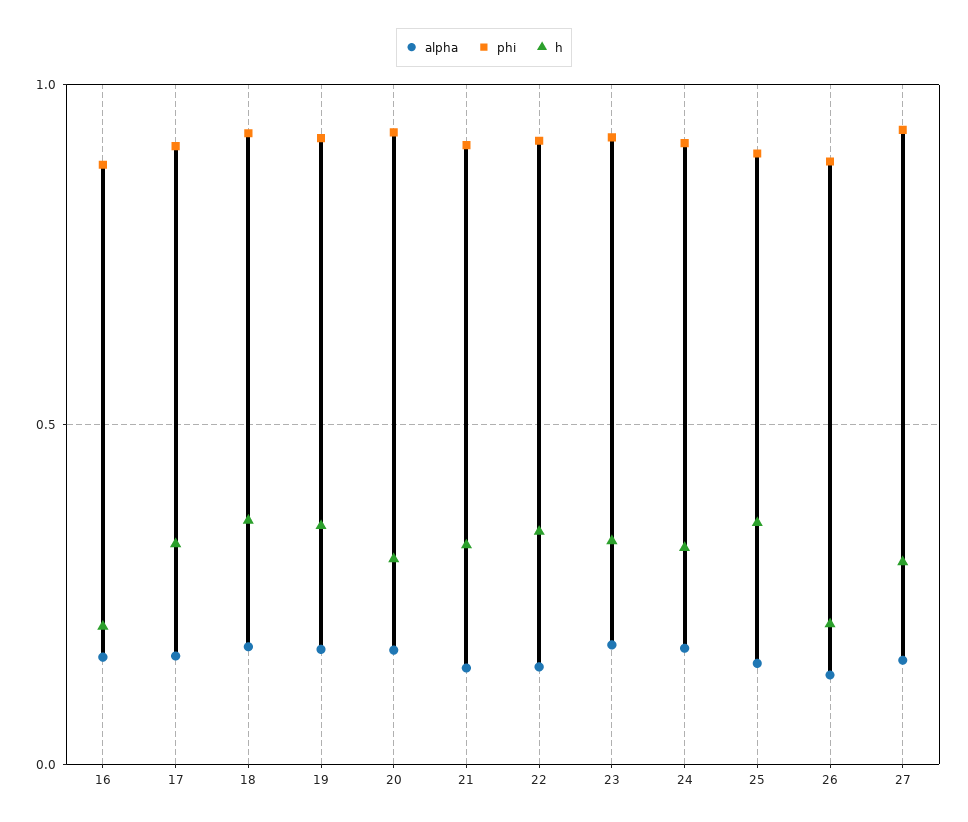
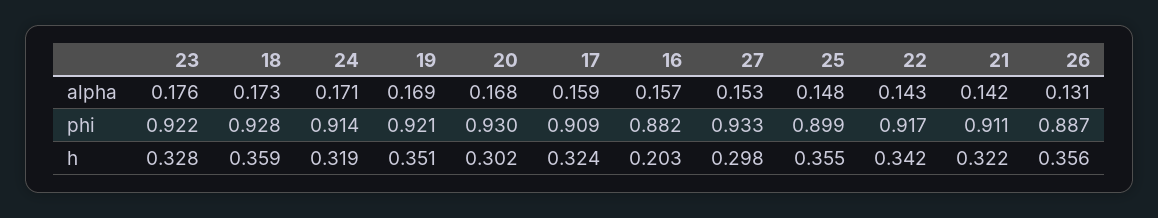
h, 26: 0.2 -> 0.356

